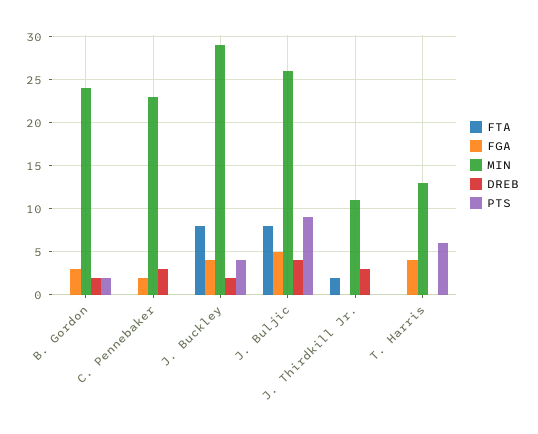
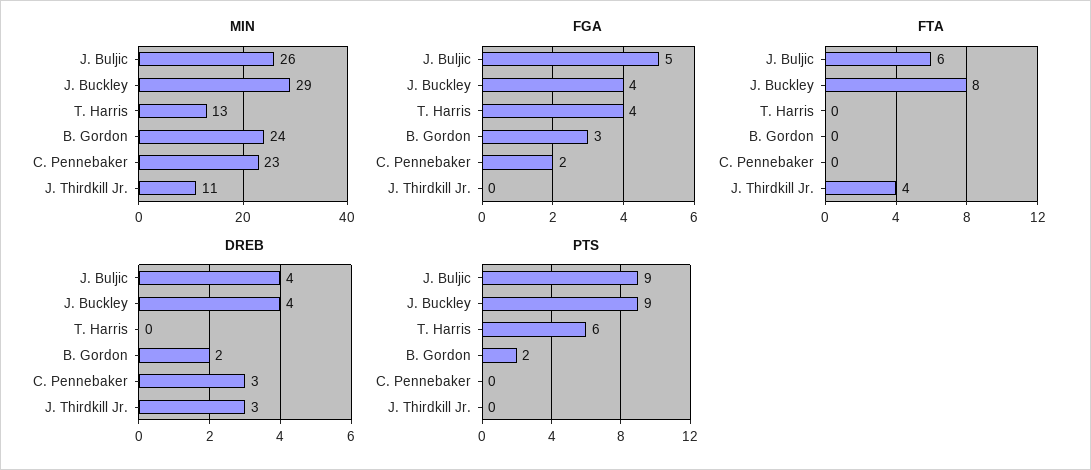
DREB, J. Buckley: 2 -> 4
PTS, J. Buckley: 4 -> 9
FTA, J. Buljic: 8 -> 6
FTA, J. Thirdkill Jr.: 2 -> 4

